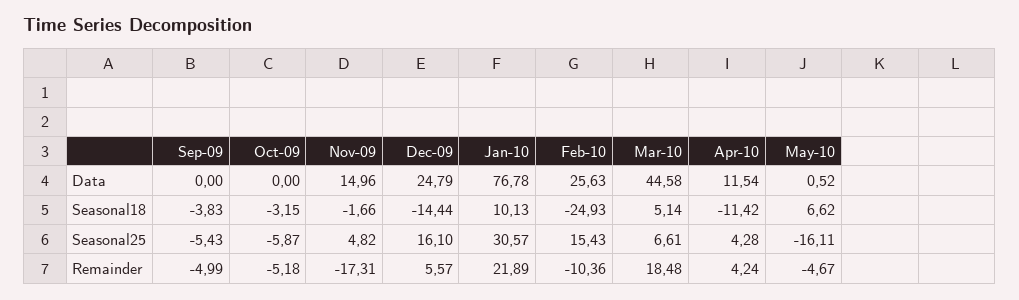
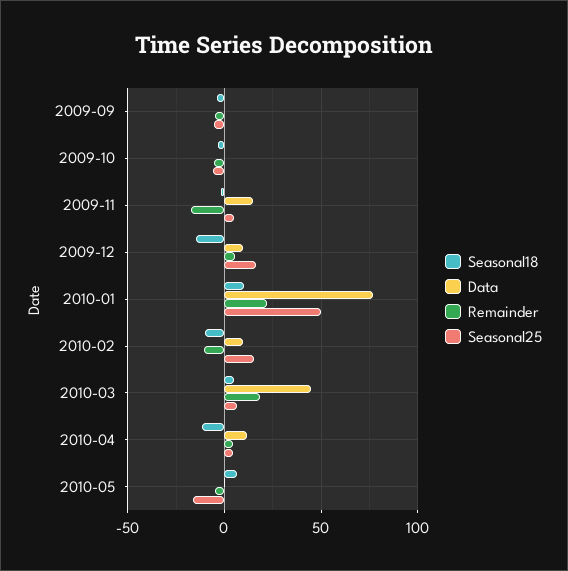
Data, Dec-09: 24.79 -> 10
Data, Feb-10: 25.63 -> 10
Seasonal18, Feb-10: -24.93 -> -10
Seasonal25, Jan-10: 30.57 -> 50

